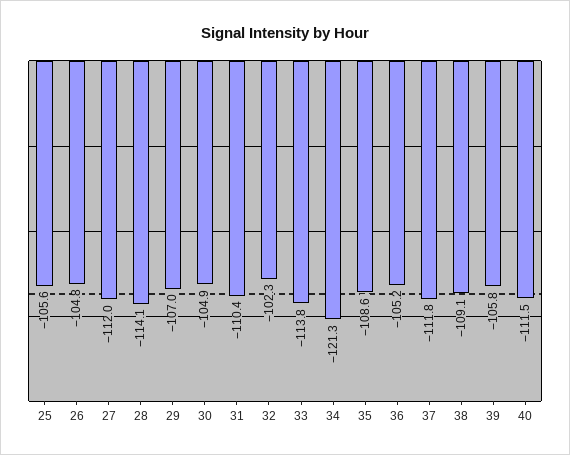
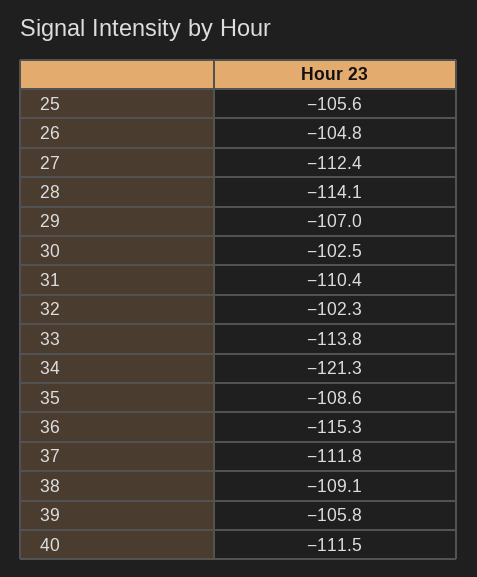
27: -112 -> -112.4
30: -104.9 -> -102.5
36: -105.2 -> -115.3

